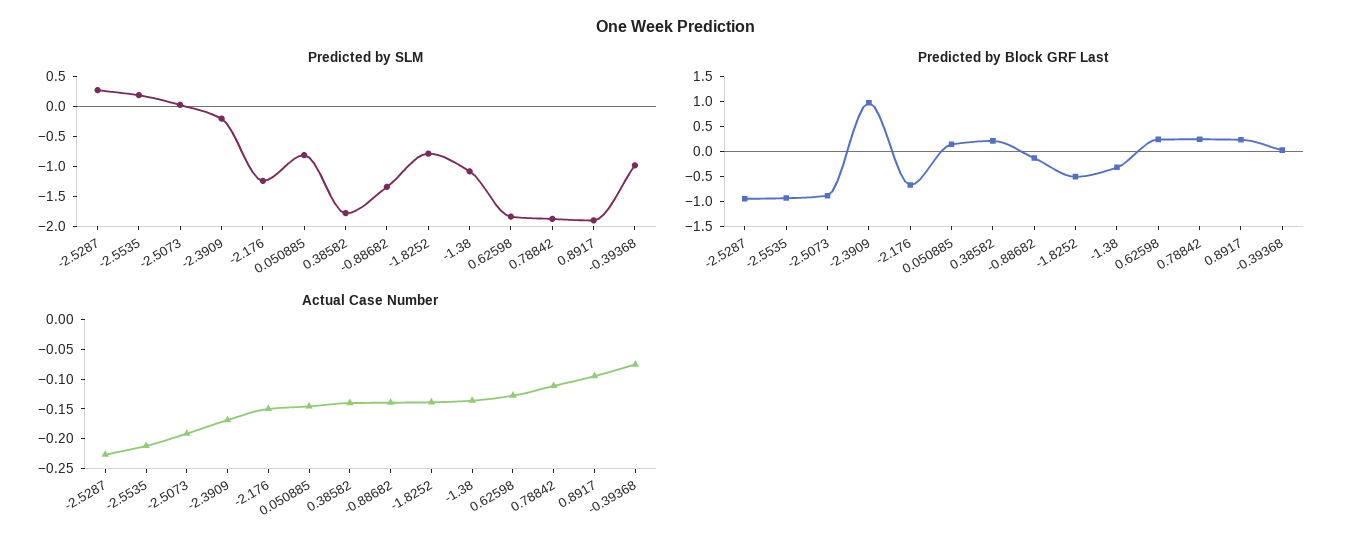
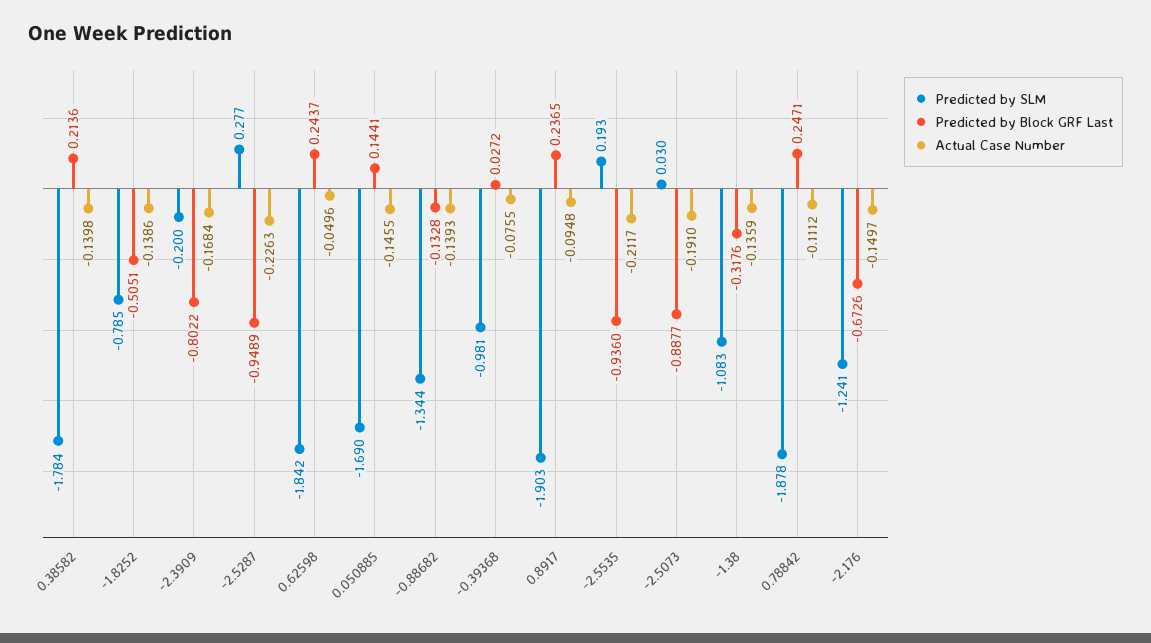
Predicted by SLM, 0.050885: -0.75 -> -1.69
Predicted by Block GRF Last, -2.3909: 1 -> -0.8022
Actual Case Number, 0.62598: -0.125 -> -0.0496

